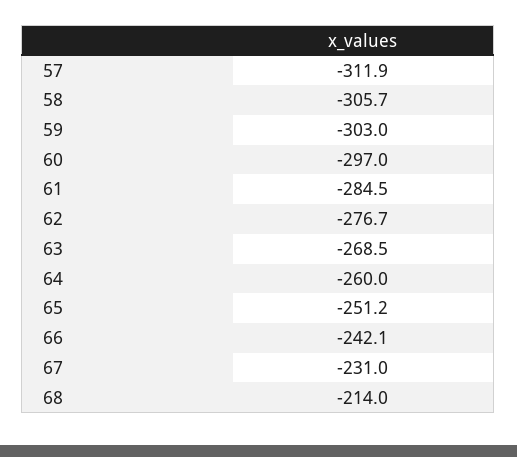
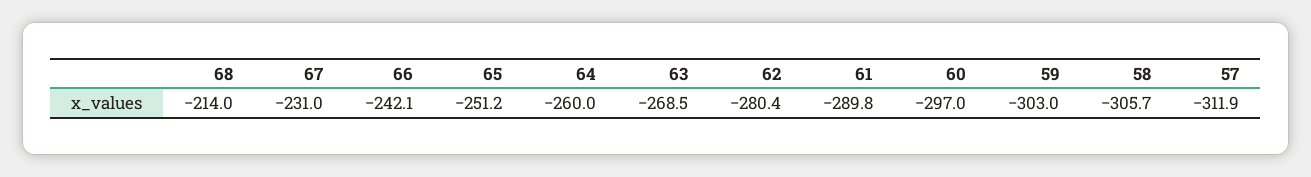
61: -284.5 -> -289.8
62: -276.7 -> -280.4

